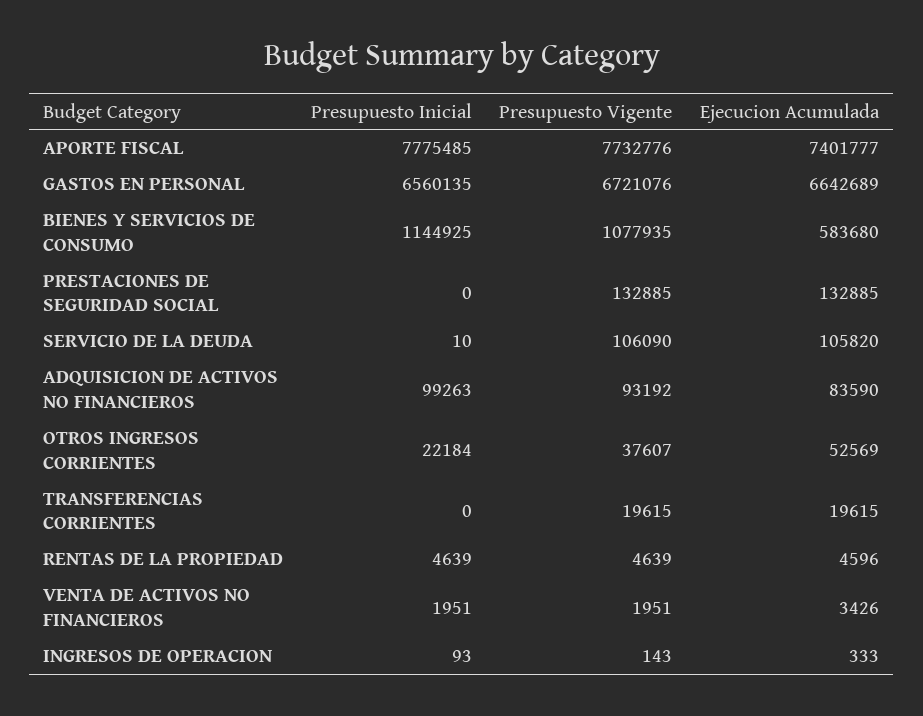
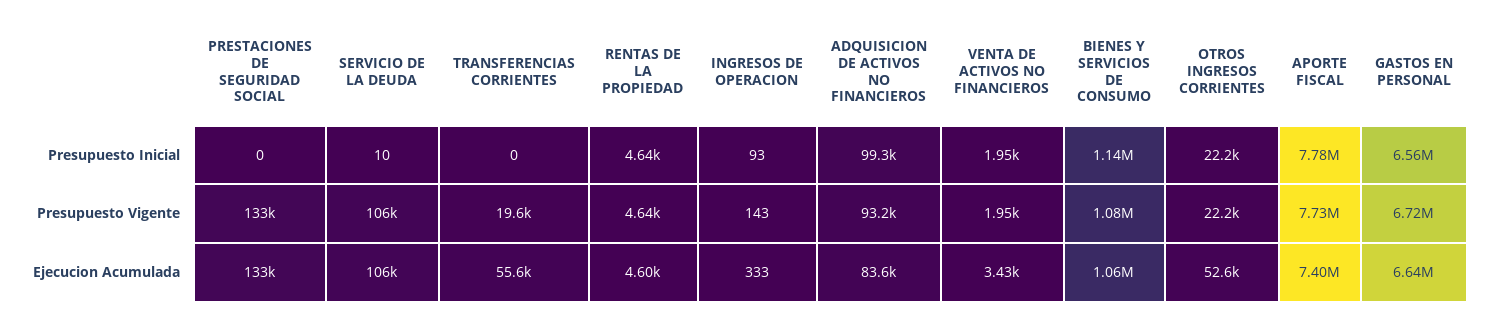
Ejecucion Acumulada, BIENES Y SERVICIOS DE CONSUMO: 583680 -> 1060000
Presupuesto Vigente, OTROS INGRESOS CORRIENTES: 37607 -> 22200
Ejecucion Acumulada, TRANSFERENCIAS CORRIENTES: 19615 -> 55600

